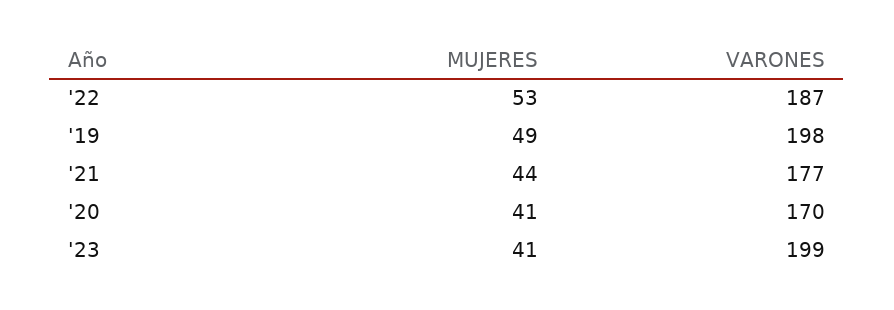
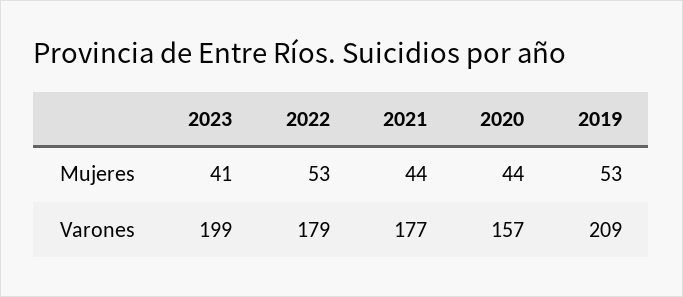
VARONES, '22: 187 -> 179
MUJERES, '19: 49 -> 53
VARONES, '19: 198 -> 209
MUJERES, '20: 41 -> 44
VARONES, '20: 170 -> 157

